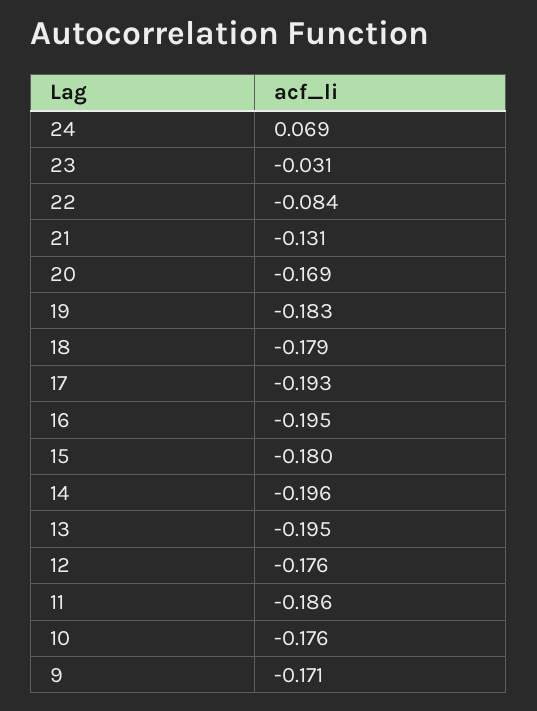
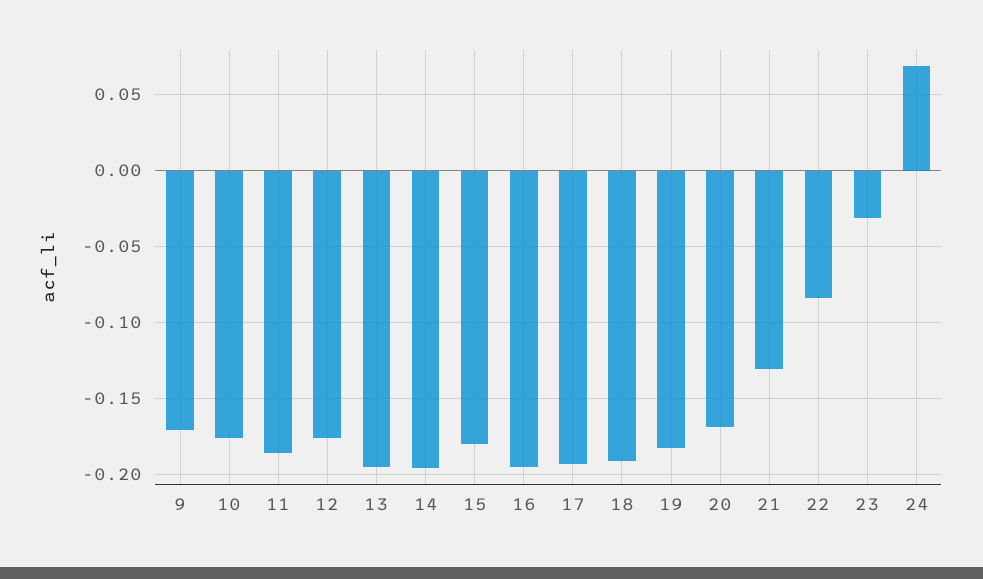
18: -0.179 -> -0.19

